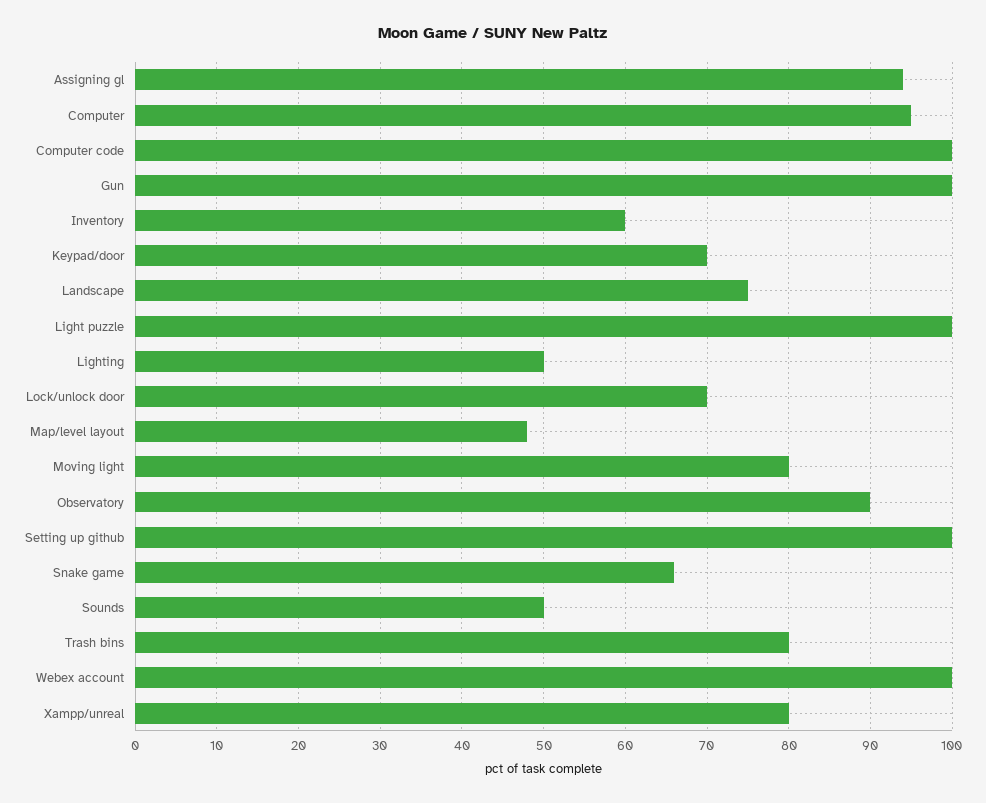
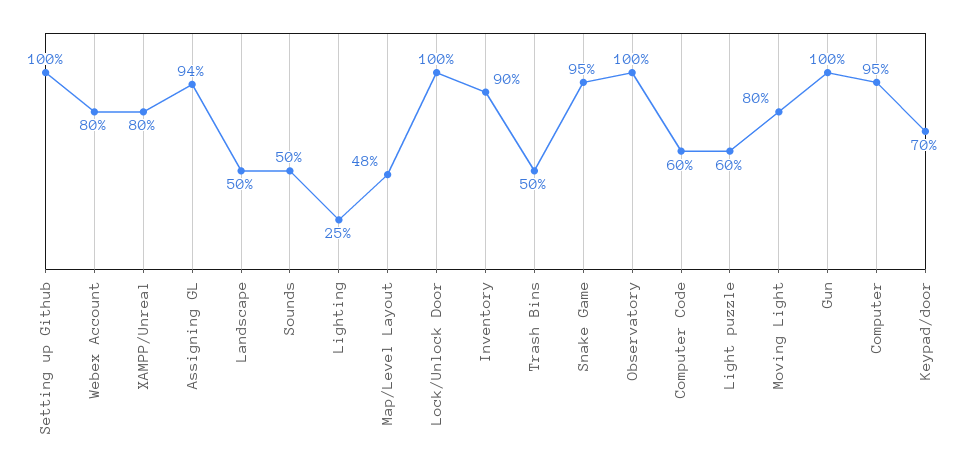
Computer code: 100 -> 60
Inventory: 60 -> 90
Landscape: 75 -> 50
Light puzzle: 100 -> 60
Lighting: 50 -> 25
Lock/unlock door: 70 -> 100
Observatory: 90 -> 100
Snake game: 66 -> 95
Trash bins: 80 -> 50
Webex account: 100 -> 80

